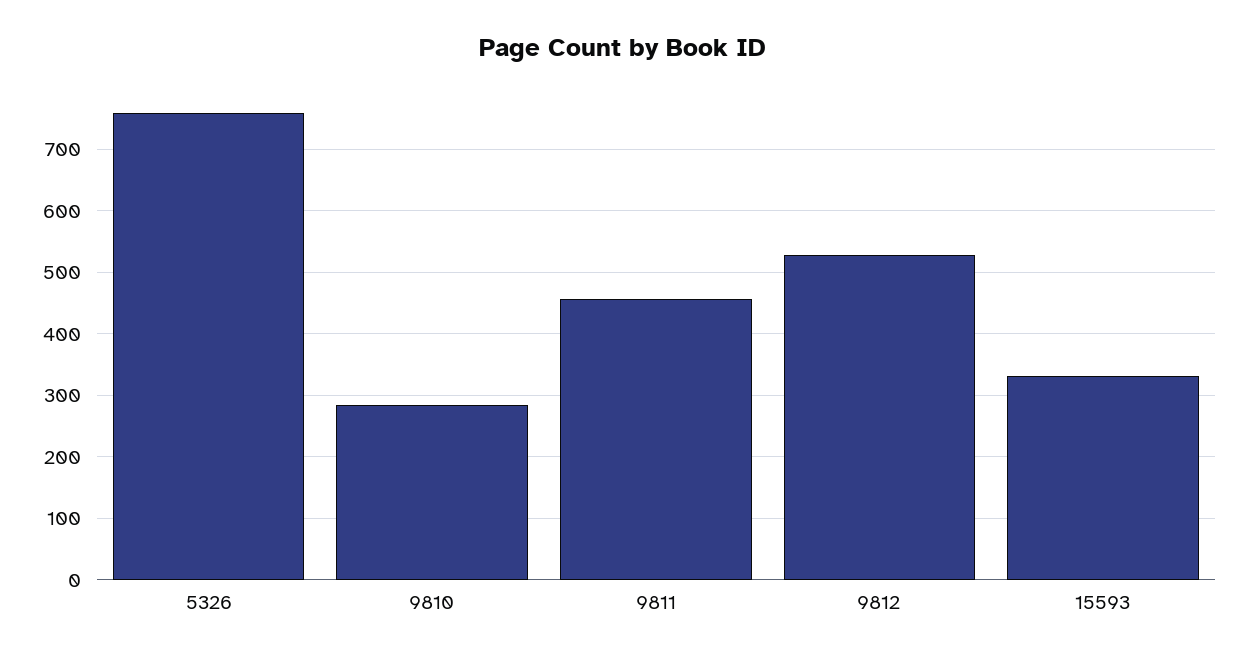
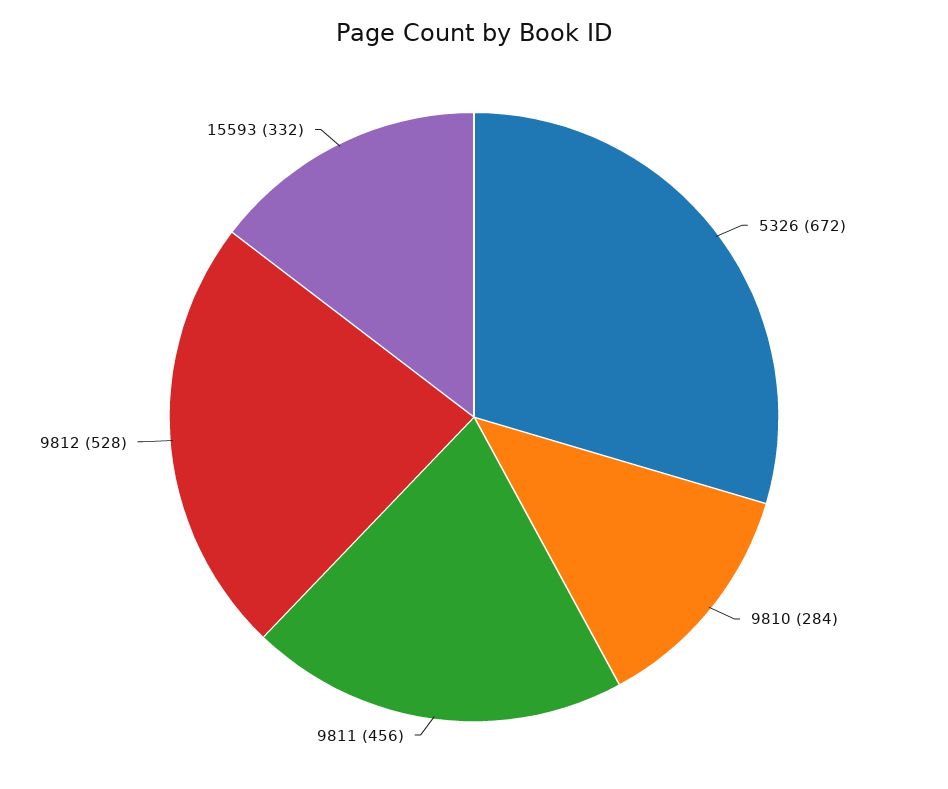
5326: 760 -> 672

